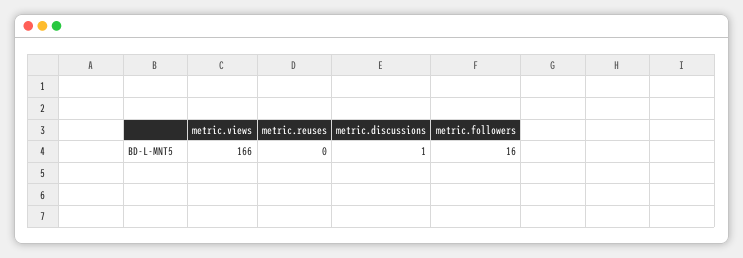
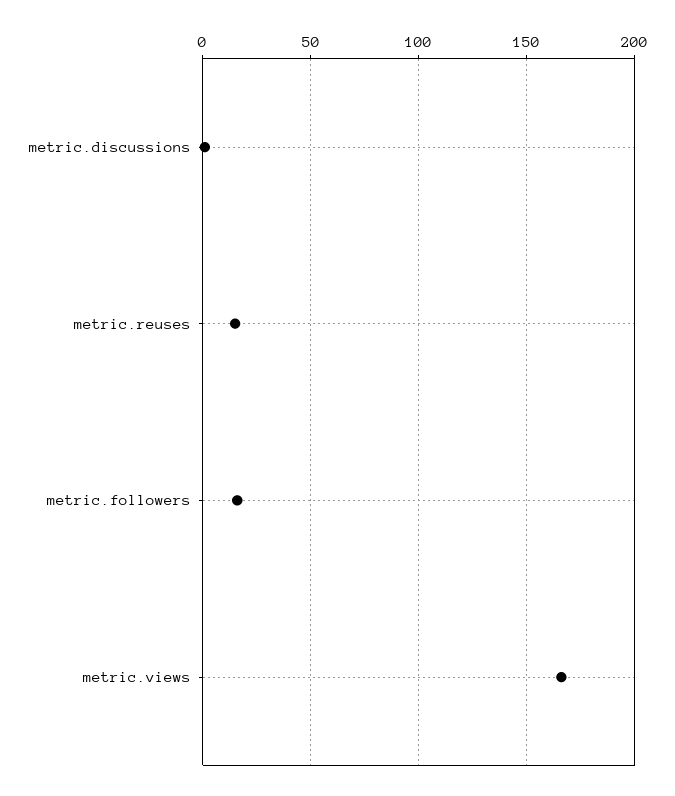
metric.reuses: 0 -> 15

